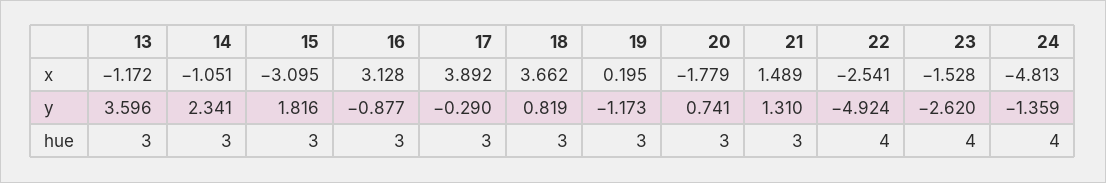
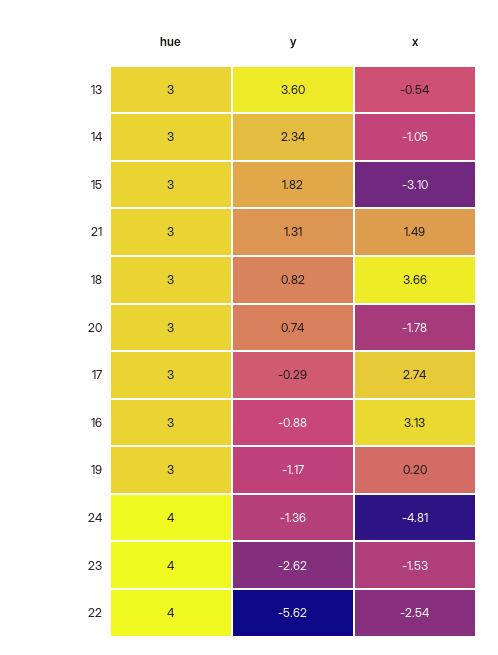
13, x: -1.172 -> -0.54
17, x: 3.892 -> 2.74
22, y: -4.924 -> -5.62

